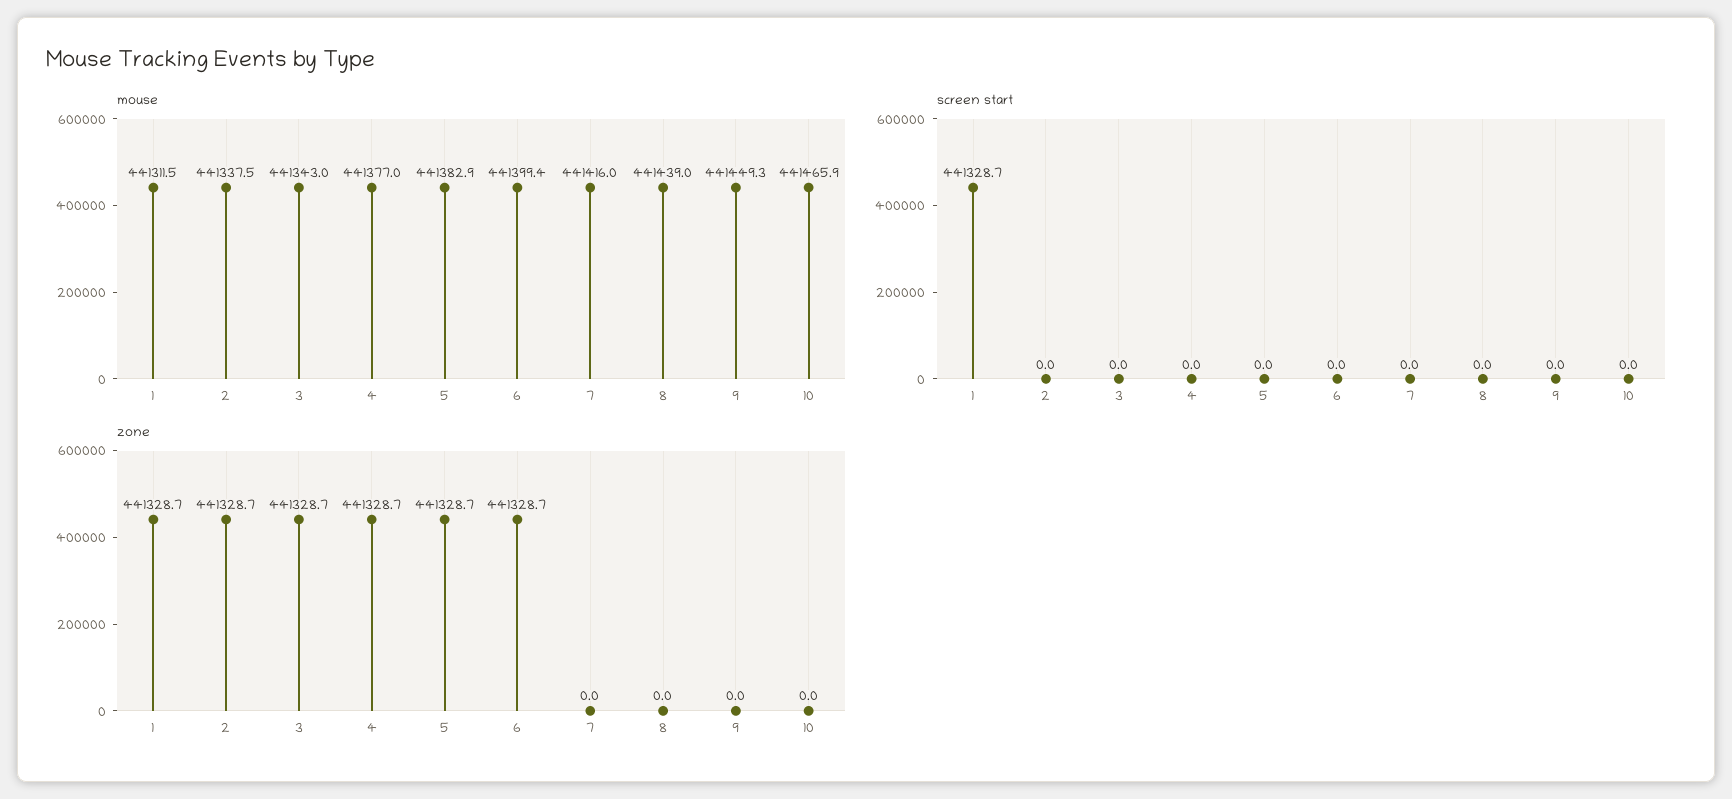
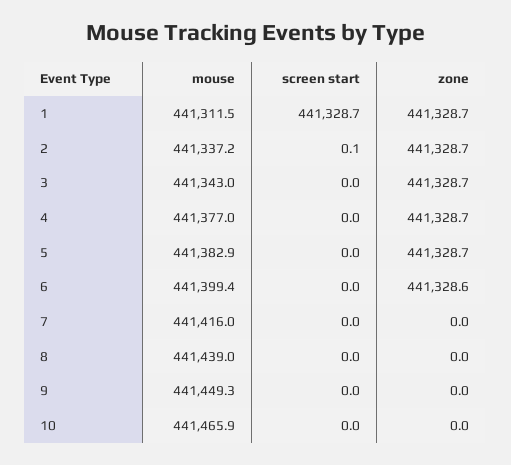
mouse, 2: 441337.5 -> 441337.2
screen start, 2: 0 -> 0.1
zone, 6: 441328.7 -> 441328.6

